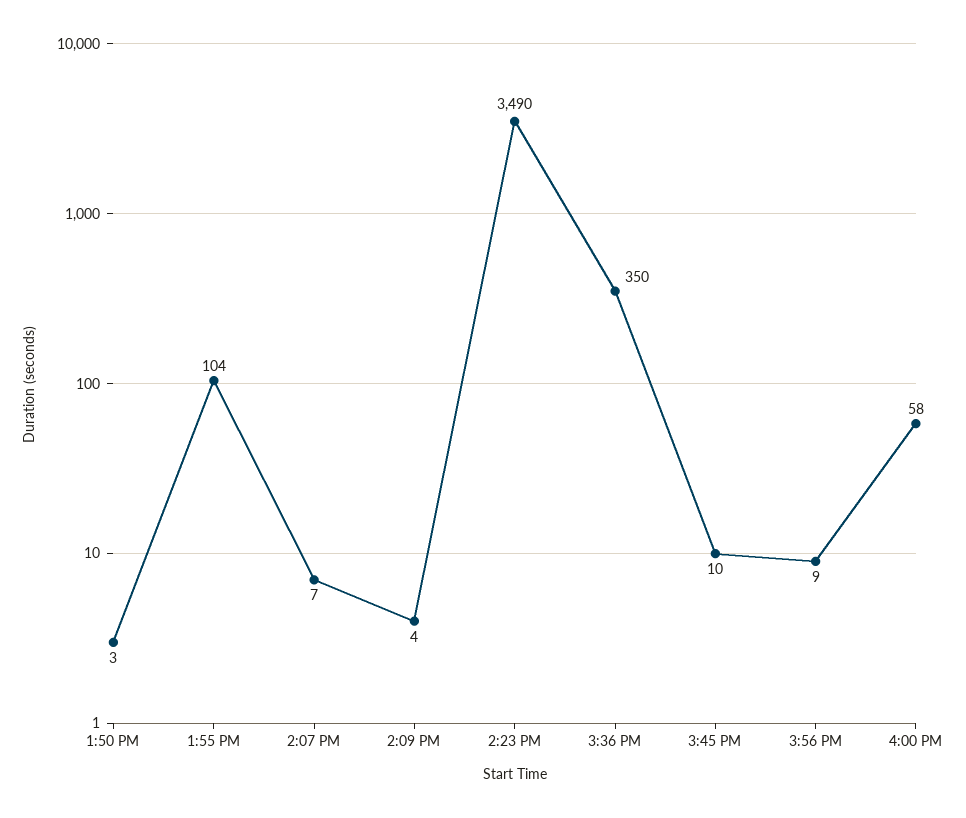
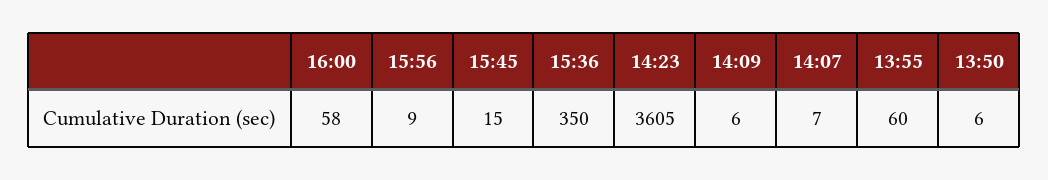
1:50 PM: 3 -> 6
1:55 PM: 104 -> 60
2:09 PM: 4 -> 6
2:23 PM: 3490 -> 3605
3:45 PM: 10 -> 15

